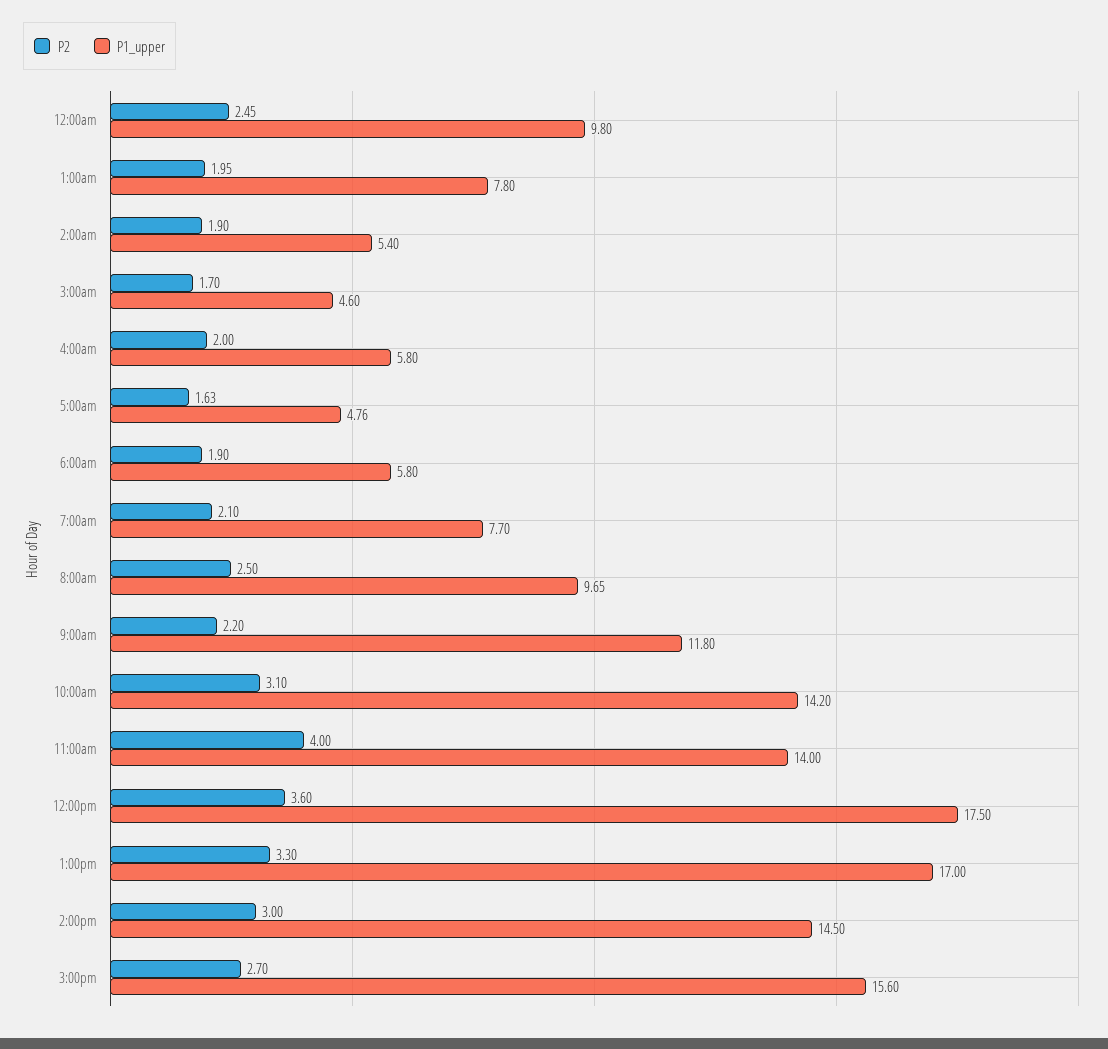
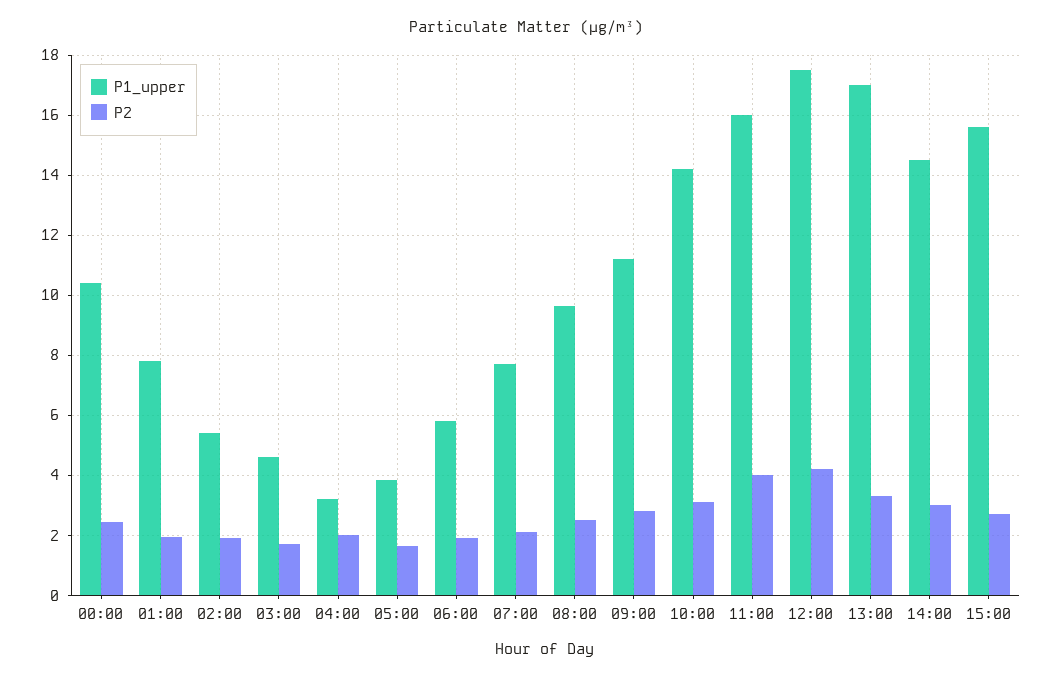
P1_upper, 12:00am: 9.8 -> 10.4
P1_upper, 4:00am: 5.8 -> 3.2
P1_upper, 5:00am: 4.76 -> 3.8
P2, 9:00am: 2.2 -> 2.8
P1_upper, 9:00am: 11.8 -> 11.2
P1_upper, 11:00am: 14 -> 16
P2, 12:00pm: 3.6 -> 4.2

